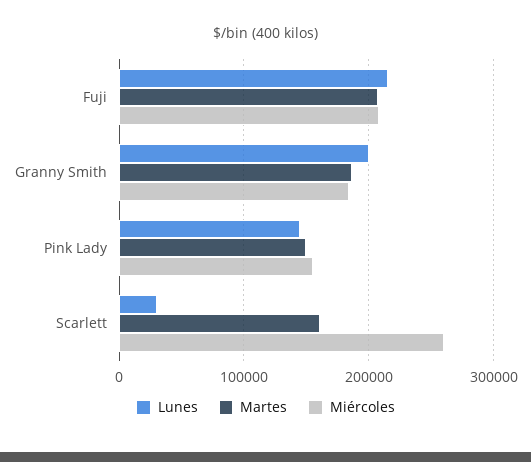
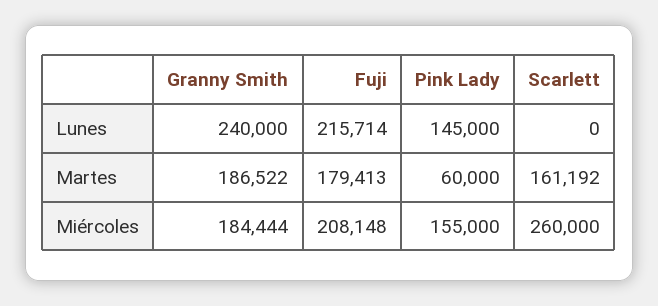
Martes, Fuji: 210000 -> 179413
Lunes, Granny Smith: 200000 -> 240000
Martes, Pink Lady: 150000 -> 60000
Lunes, Scarlett: 30000 -> 0

